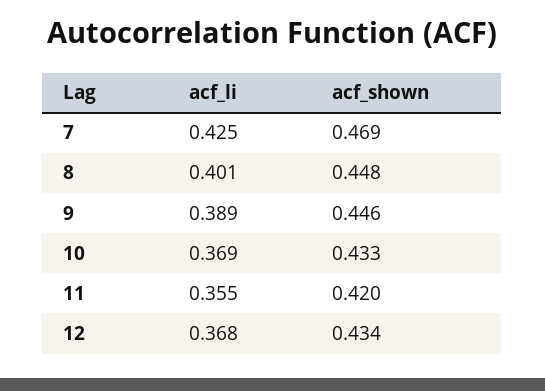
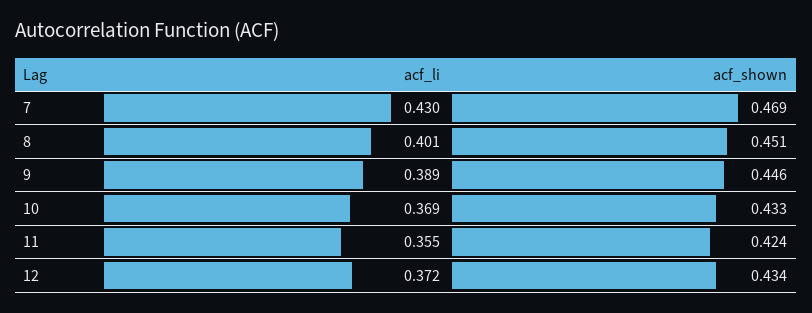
acf_li, 7: 0.425 -> 0.43
acf_shown, 8: 0.448 -> 0.451
acf_shown, 11: 0.42 -> 0.424
acf_li, 12: 0.368 -> 0.372

